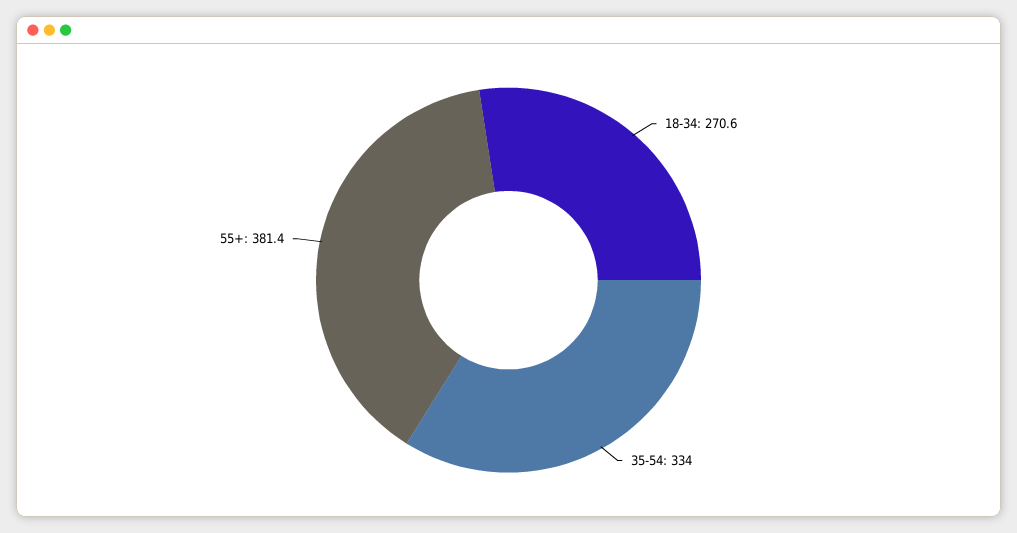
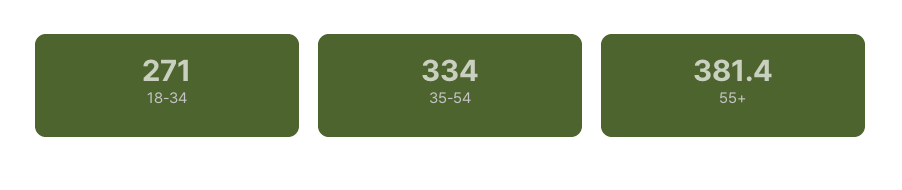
18-34: 270.6 -> 271

